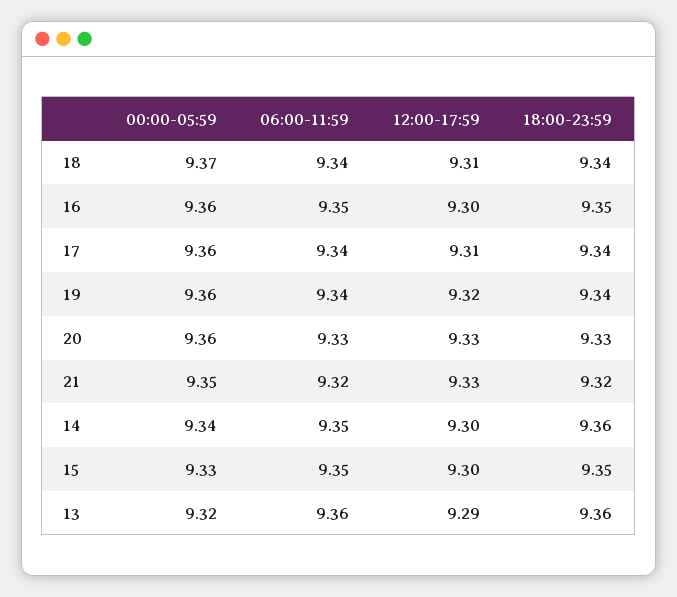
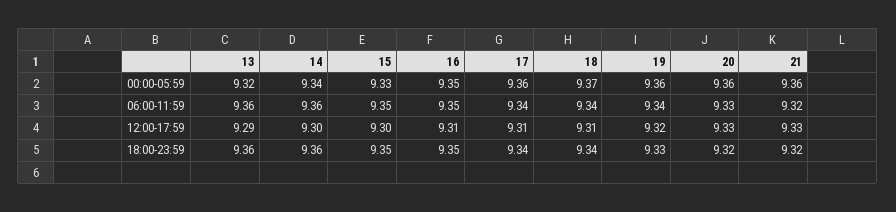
00:00-05:59, 16: 9.36 -> 9.35
12:00-17:59, 16: 9.3 -> 9.31
18:00-23:59, 19: 9.34 -> 9.33
18:00-23:59, 20: 9.33 -> 9.32
00:00-05:59, 21: 9.35 -> 9.36
06:00-11:59, 14: 9.35 -> 9.36

